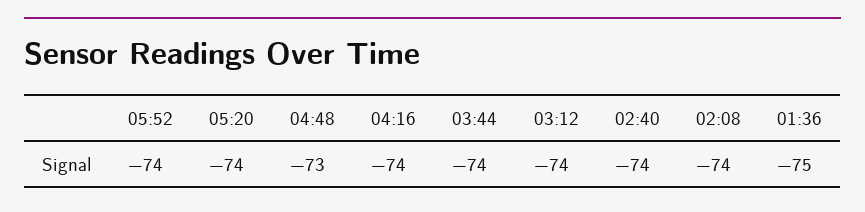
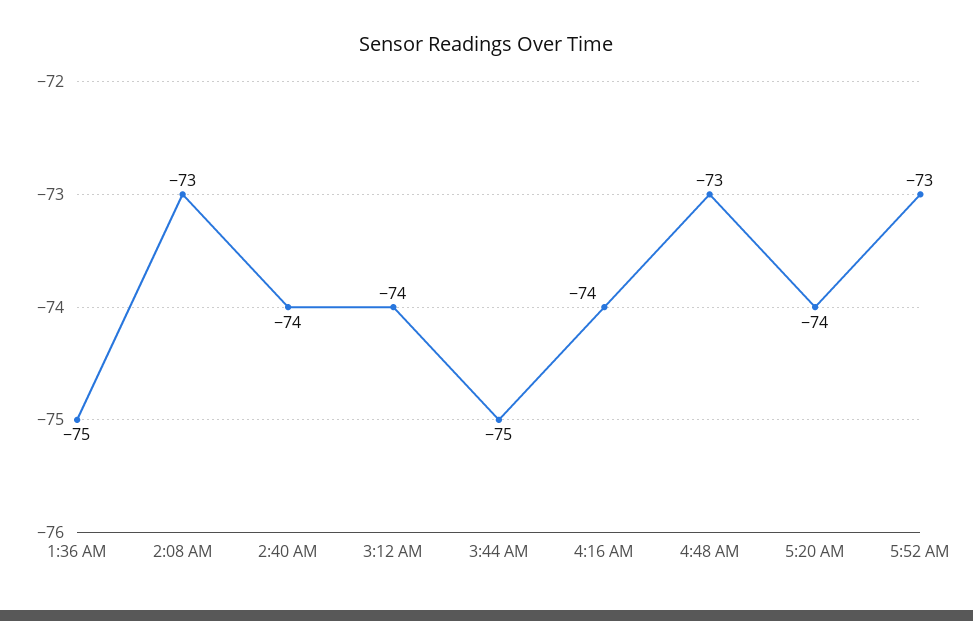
05:52: -74 -> -73
03:44: -74 -> -75
02:08: -74 -> -73

